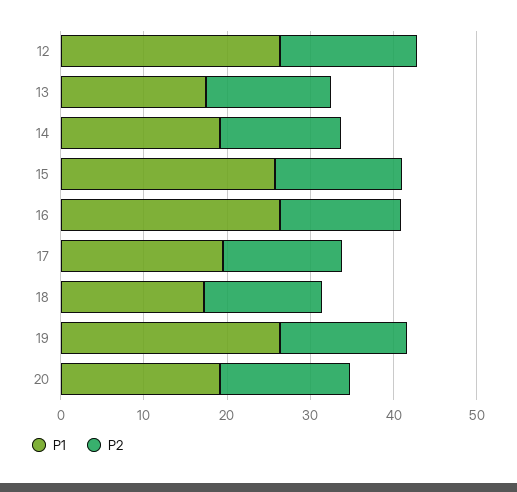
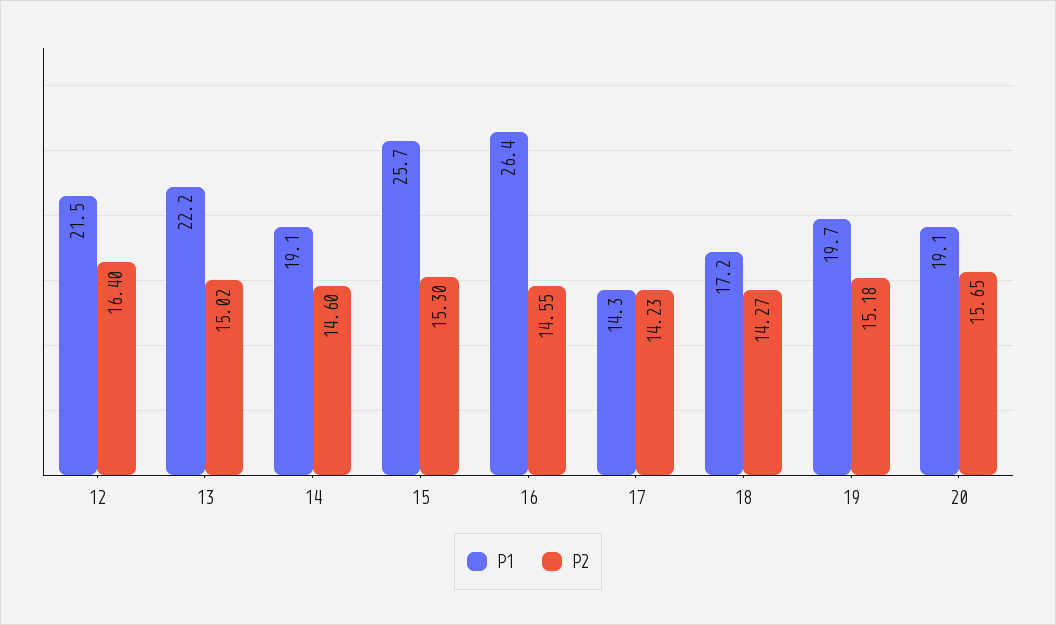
P1, 12: 26 -> 21.5
P1, 13: 18 -> 22.2
P1, 17: 20 -> 14.3
P1, 19: 26 -> 19.7

